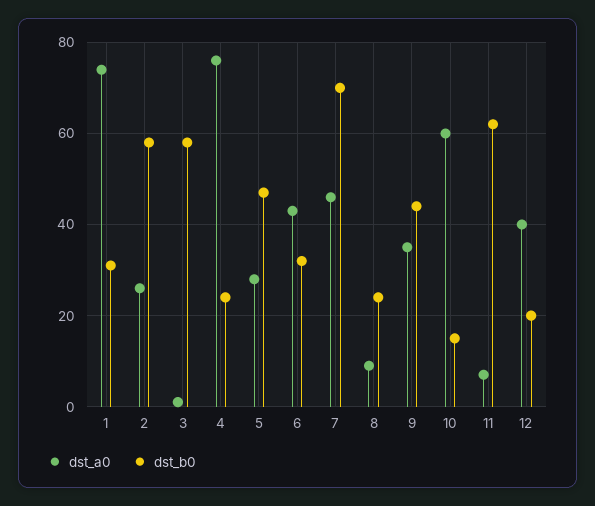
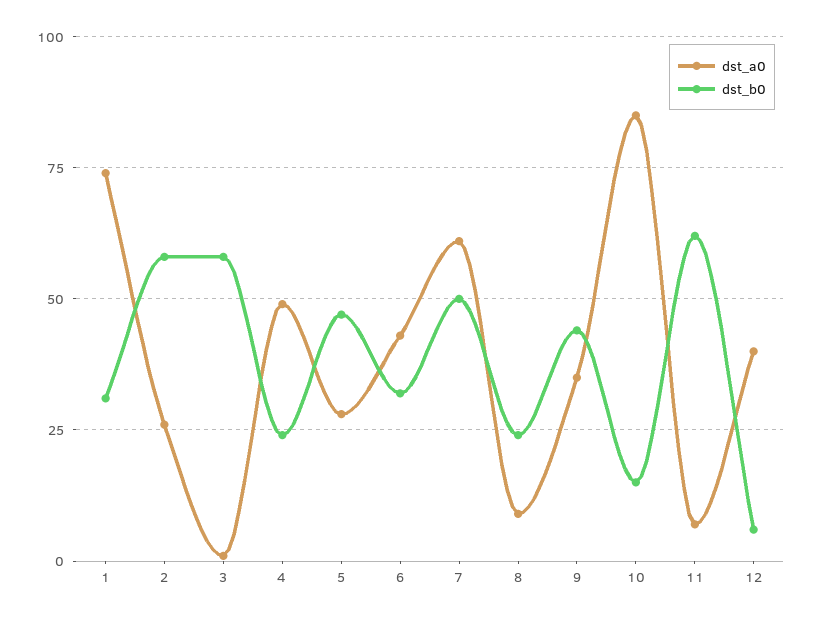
dst_a0, 4: 75 -> 50
dst_a0, 7: 45 -> 60
dst_b0, 7: 70 -> 50
dst_a0, 10: 60 -> 85
dst_b0, 12: 20 -> 5

